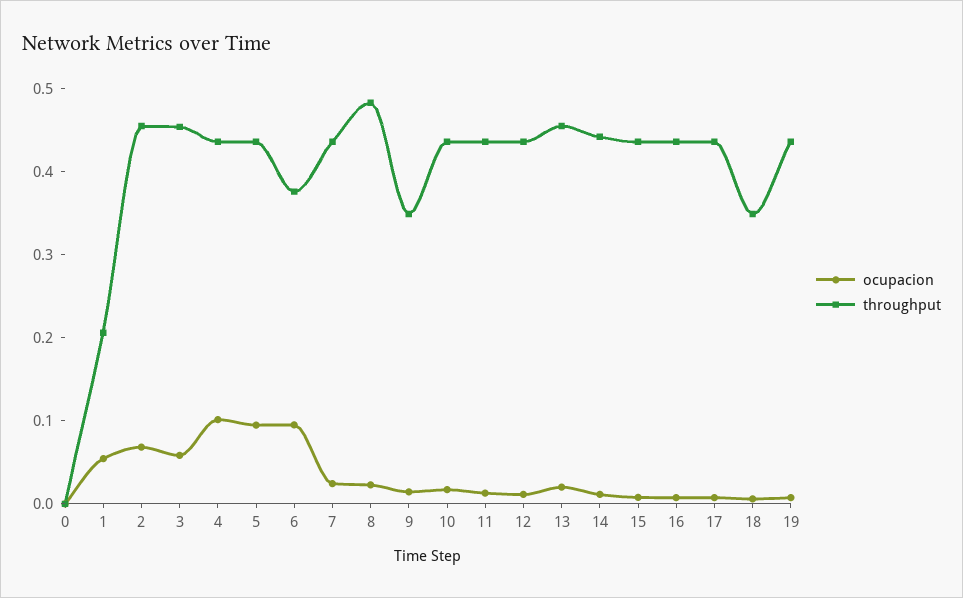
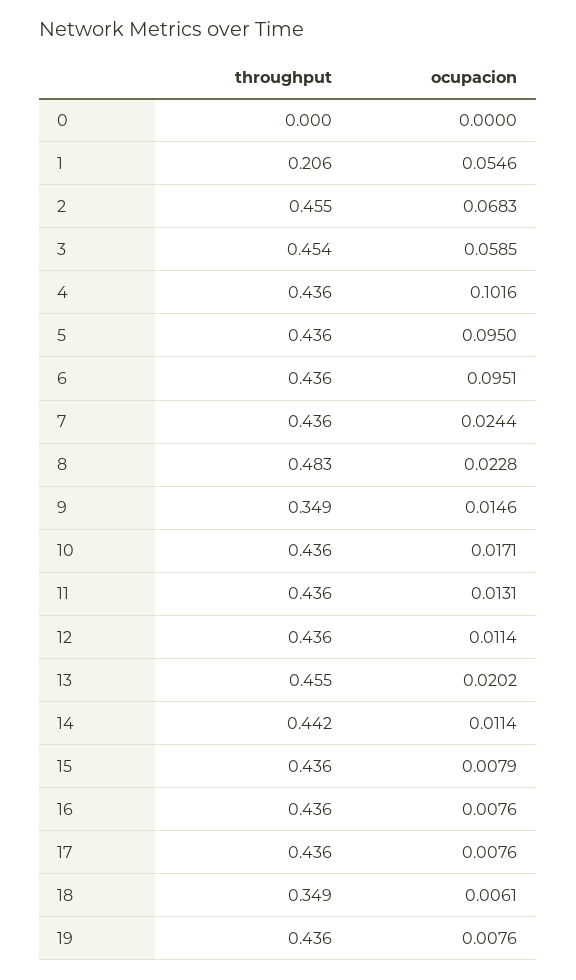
throughput, 6: 0.38 -> 0.436

